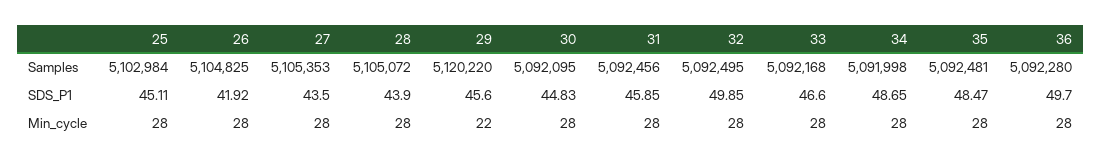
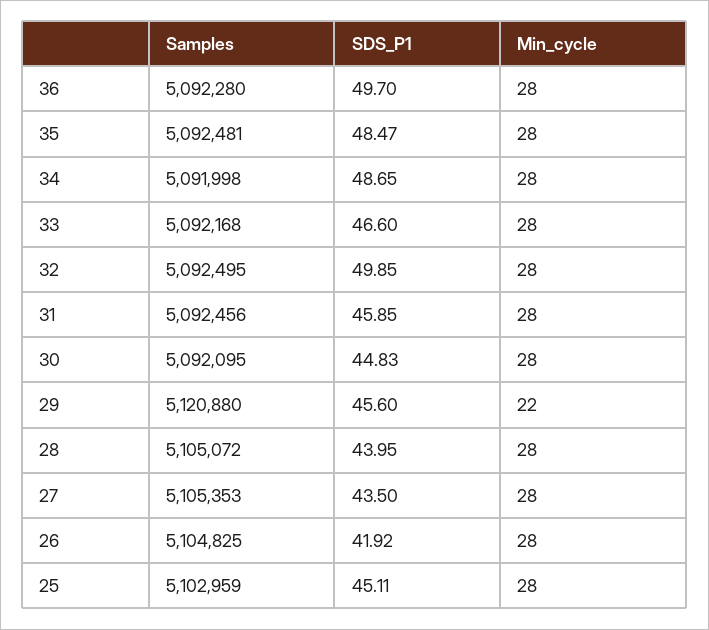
25, Samples: 5102984 -> 5102959
29, Samples: 5120220 -> 5120880
28, SDS_P1: 43.9 -> 43.95

